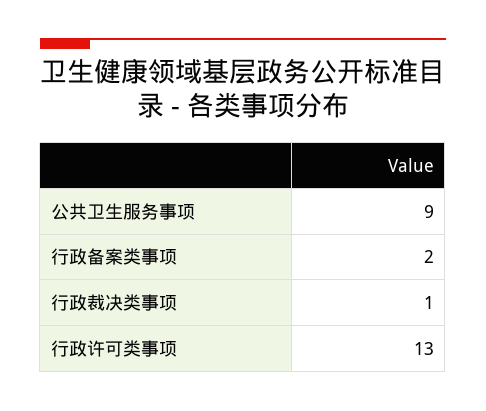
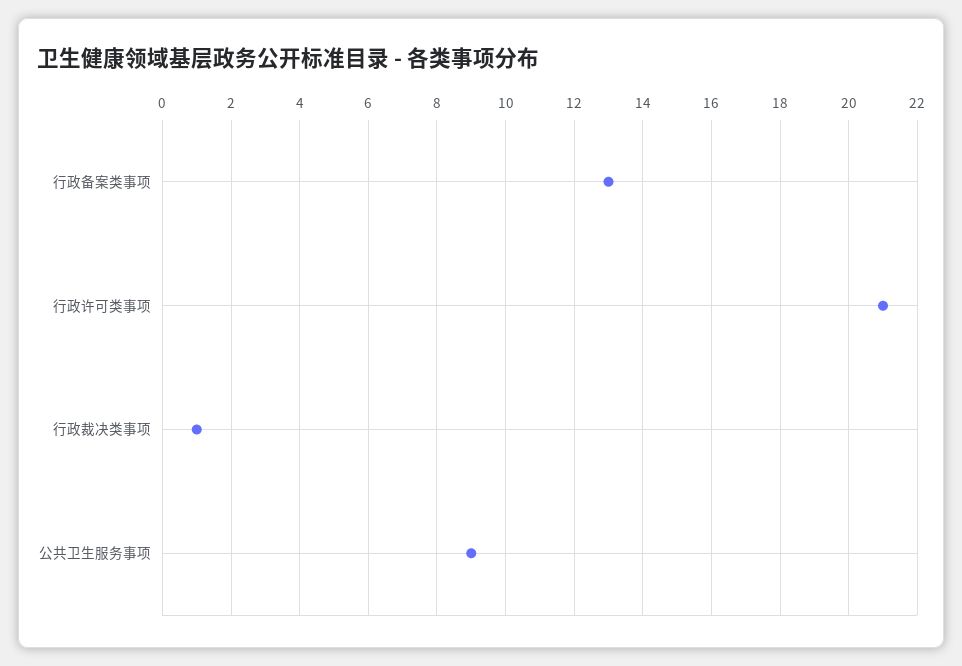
行政备案类事项: 2 -> 13
行政许可类事项: 13 -> 21

